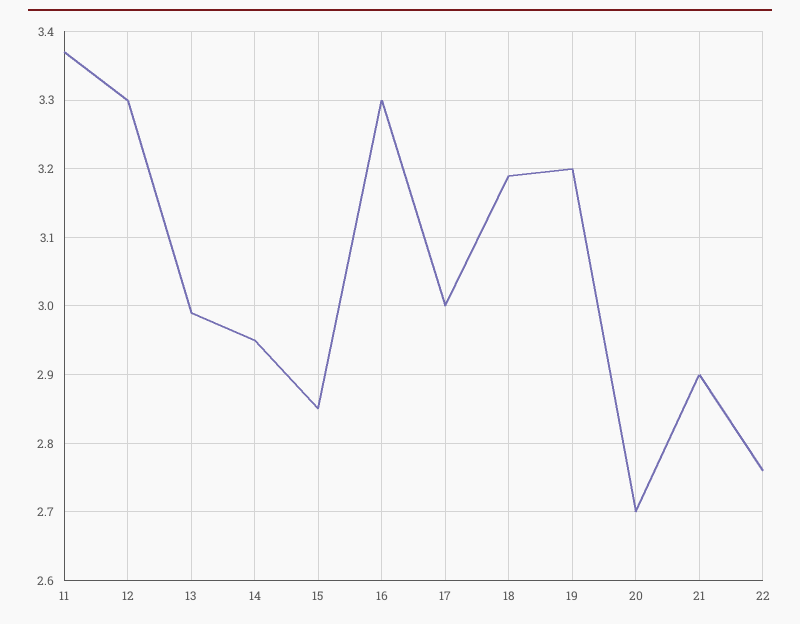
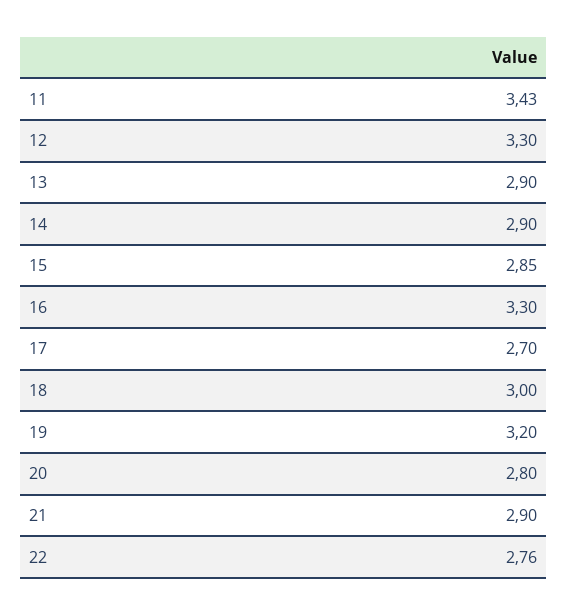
11: 3.37 -> 3.43
13: 2.99 -> 2.9
14: 2.95 -> 2.9
17: 3 -> 2.7
18: 3.19 -> 3
20: 2.7 -> 2.8

